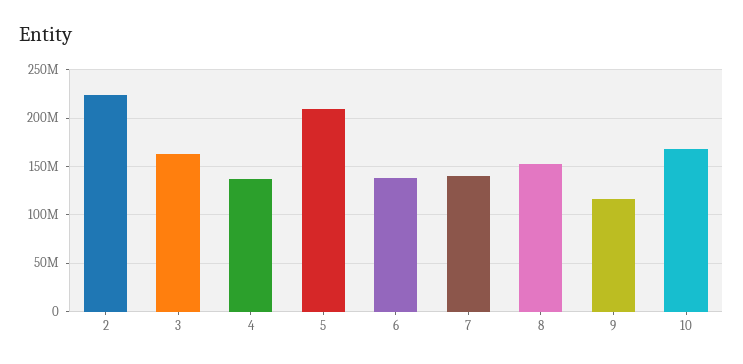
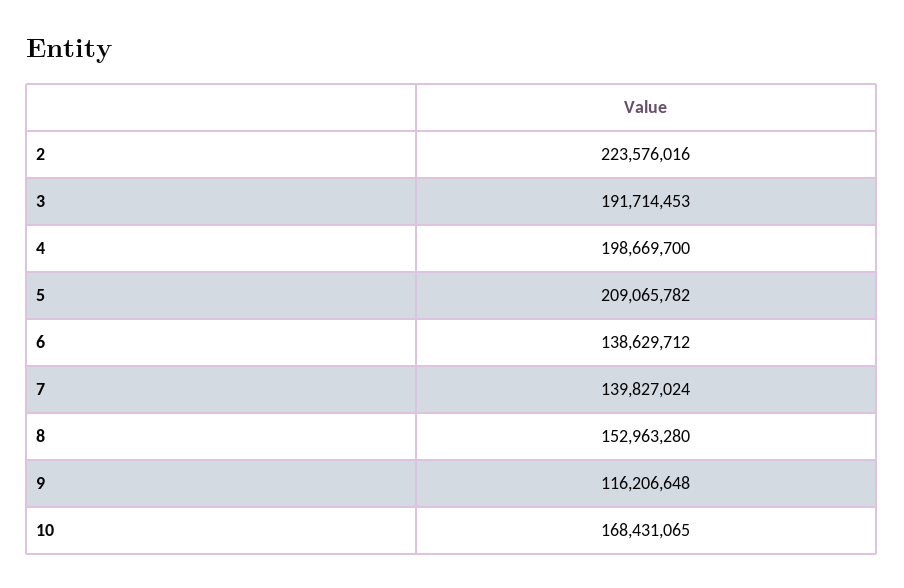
3: 160000000 -> 191714453
4: 140000000 -> 198669700

